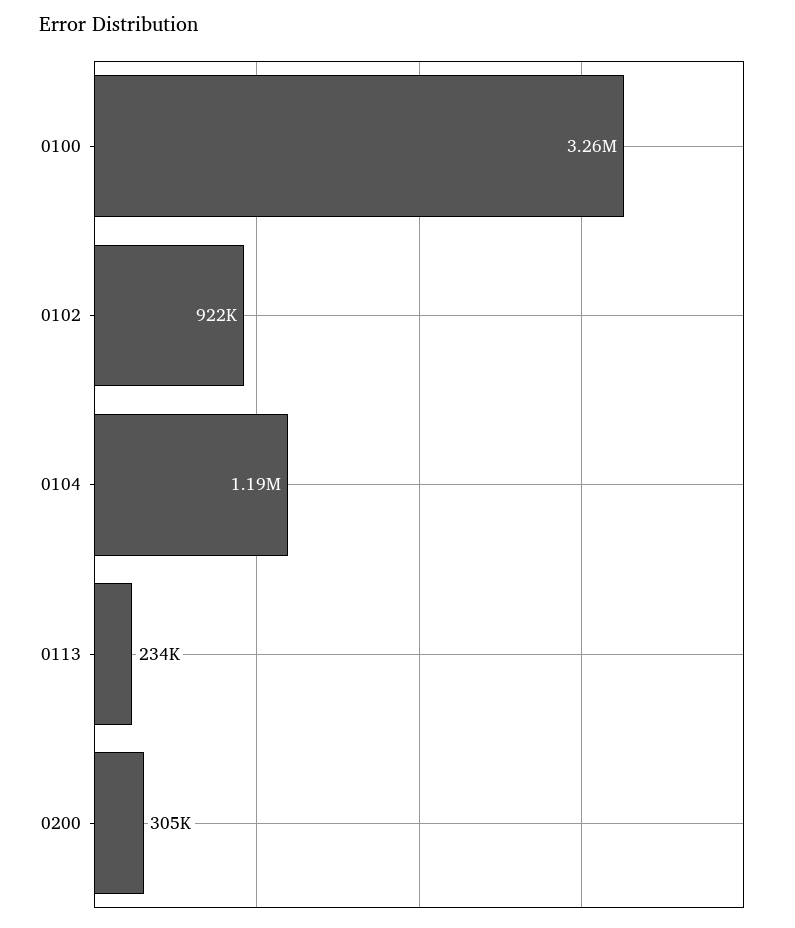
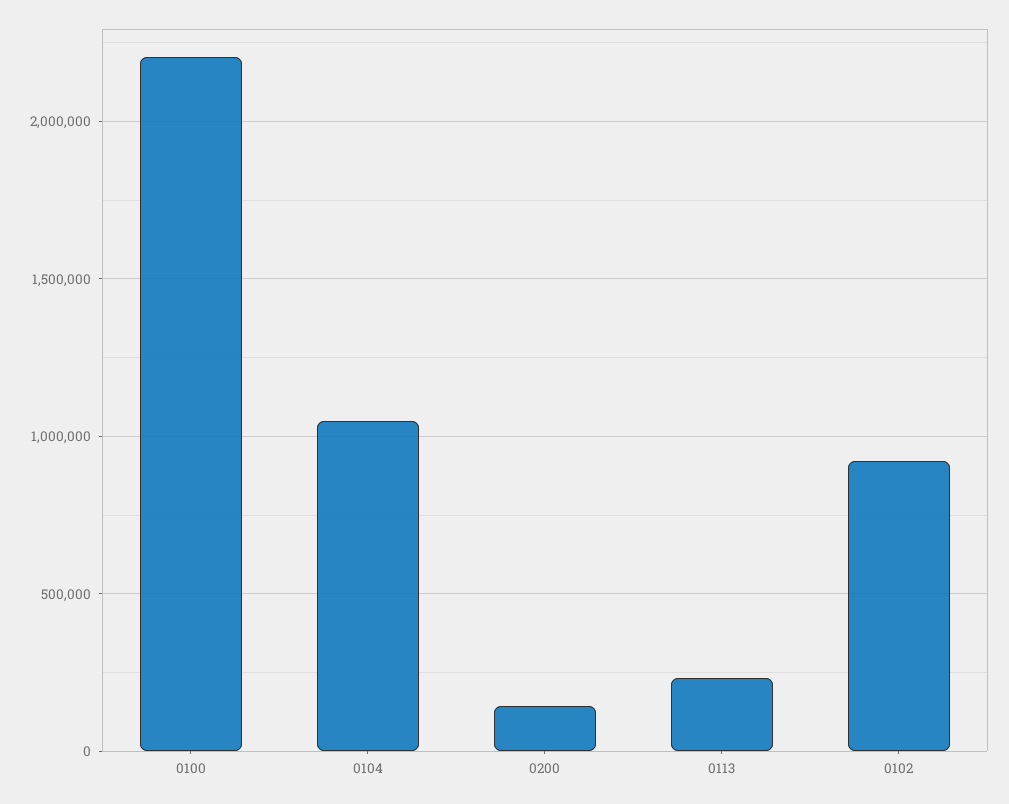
0100: 3260000 -> 2200000
0104: 1190000 -> 1050000
0200: 305000 -> 150000

